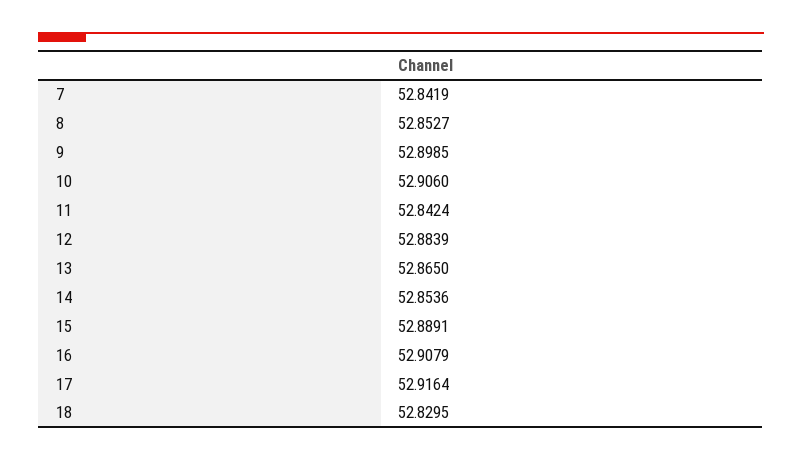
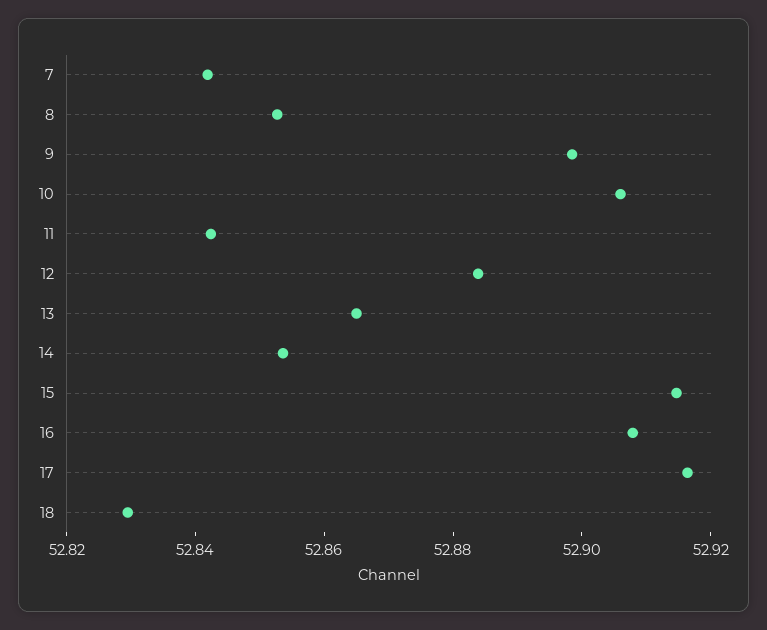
15: 52.8891 -> 52.915

